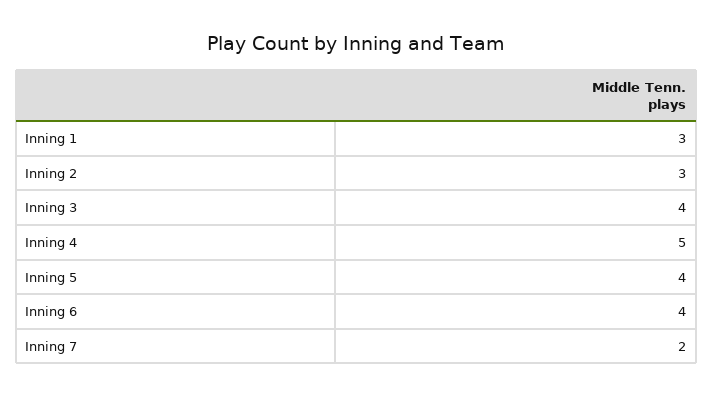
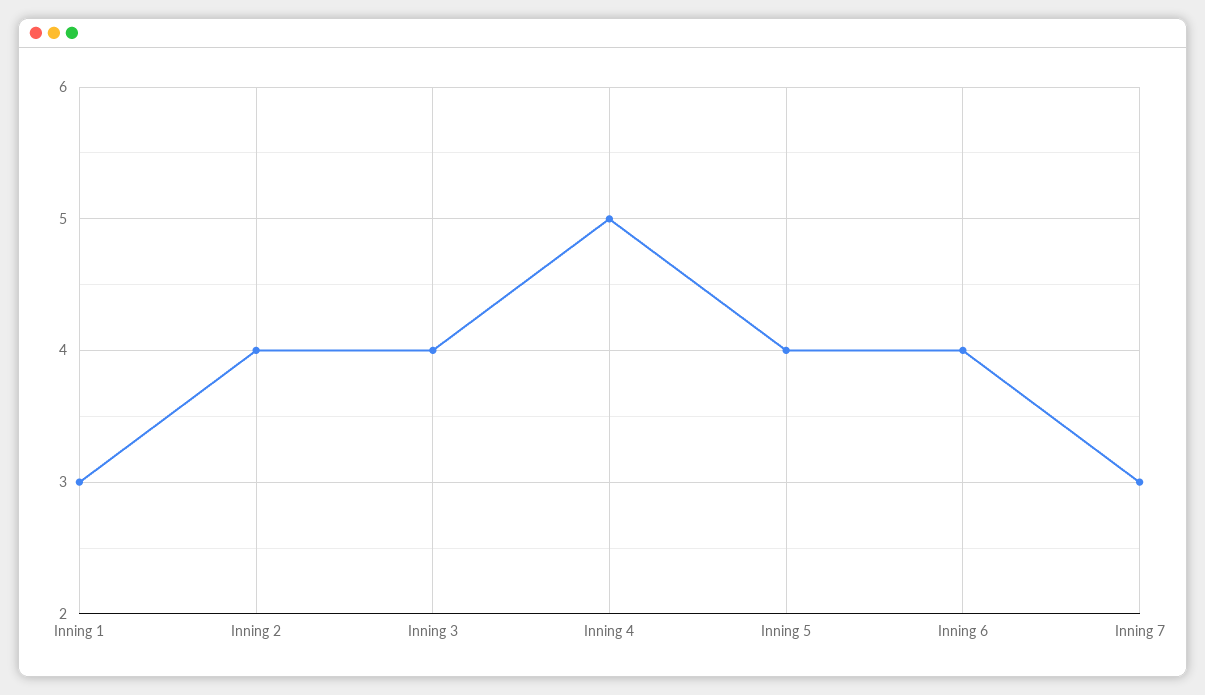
Inning 2: 3 -> 4
Inning 7: 2 -> 3

